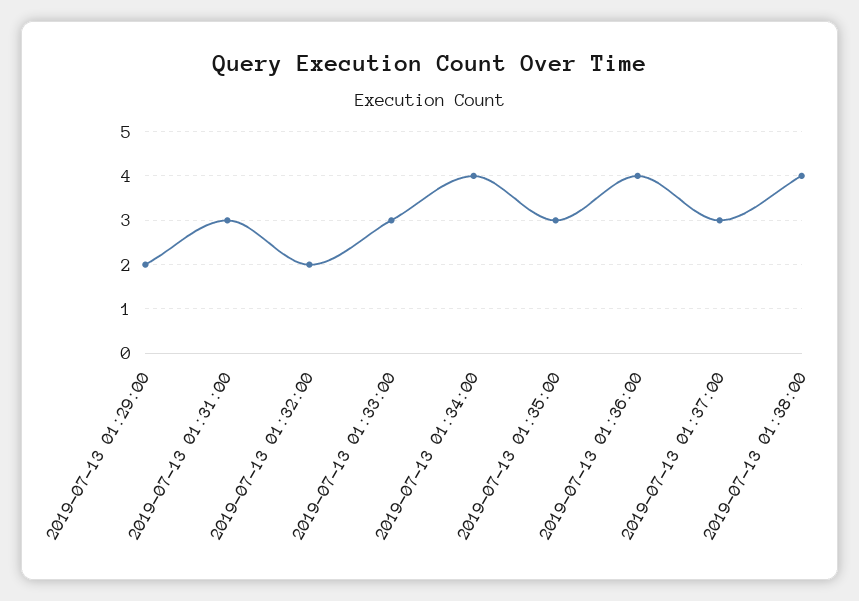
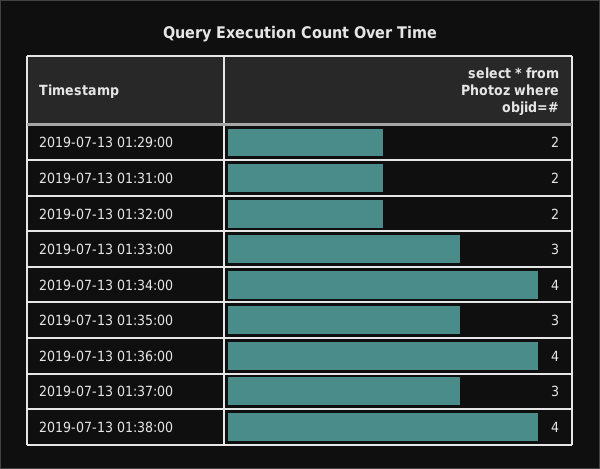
2019-07-13 01:31:00: 3 -> 2

